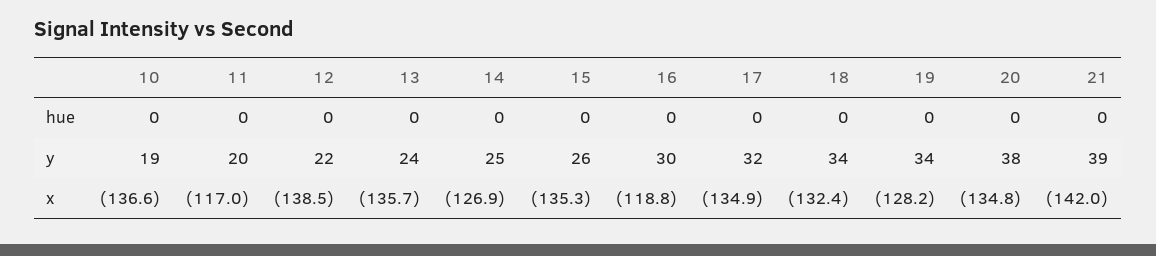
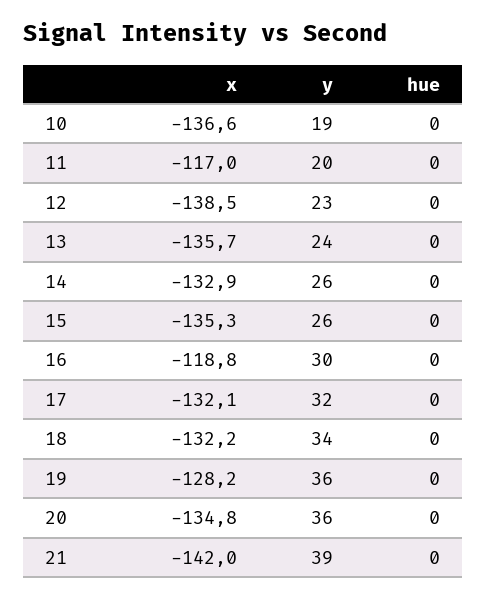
12, y: 22 -> 23
14, y: 25 -> 26
19, y: 34 -> 36
20, y: 38 -> 36
14, x: -126.9 -> -132.9
17, x: -134.9 -> -132.1
18, x: -132.4 -> -132.2

